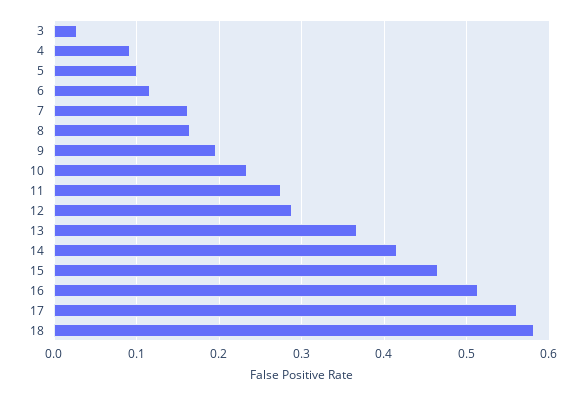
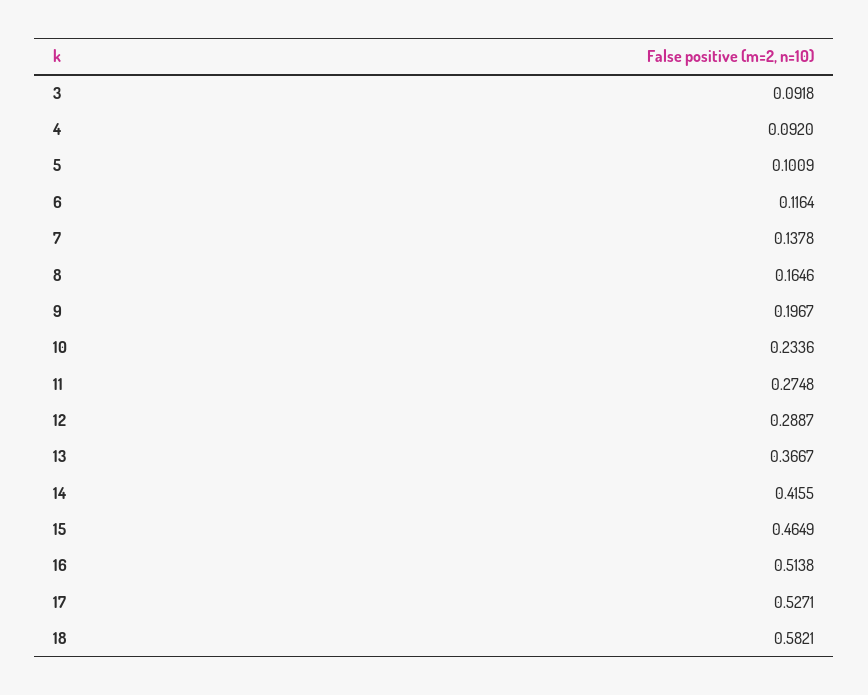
3: 0.03 -> 0.0918
7: 0.16 -> 0.1378
17: 0.56 -> 0.5271

